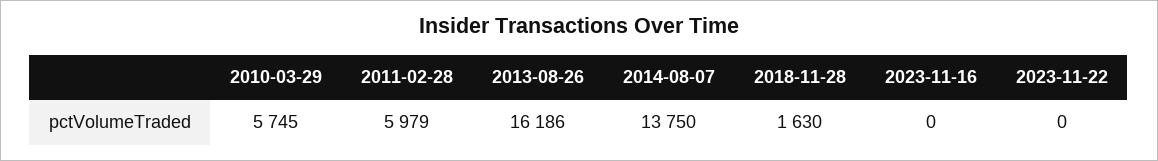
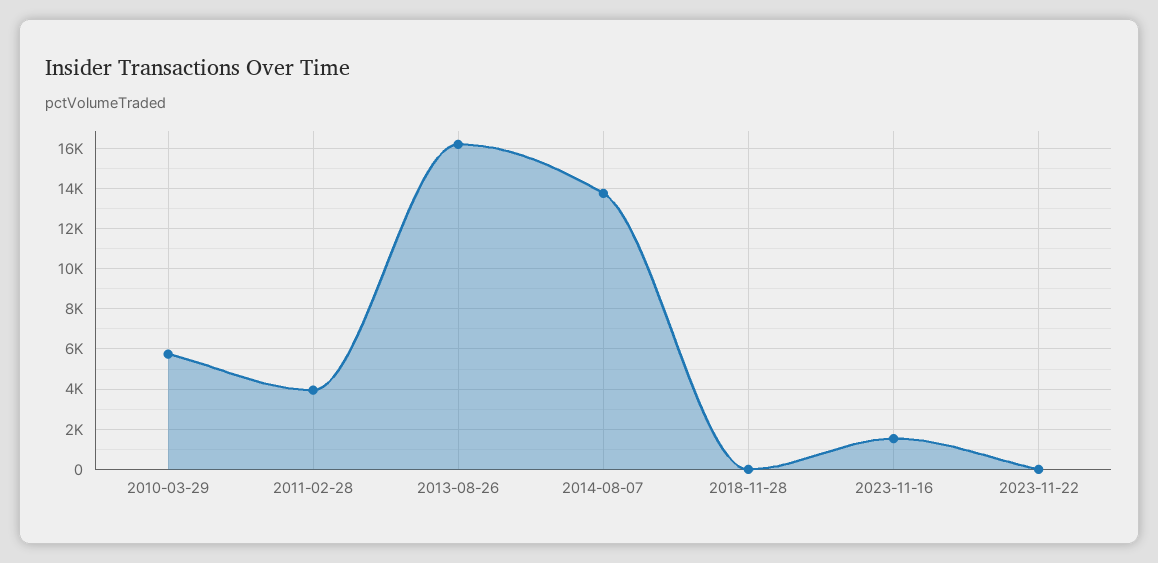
2011-02-28: 5979 -> 4000
2018-11-28: 1630 -> 0
2023-11-16: 0 -> 1500

